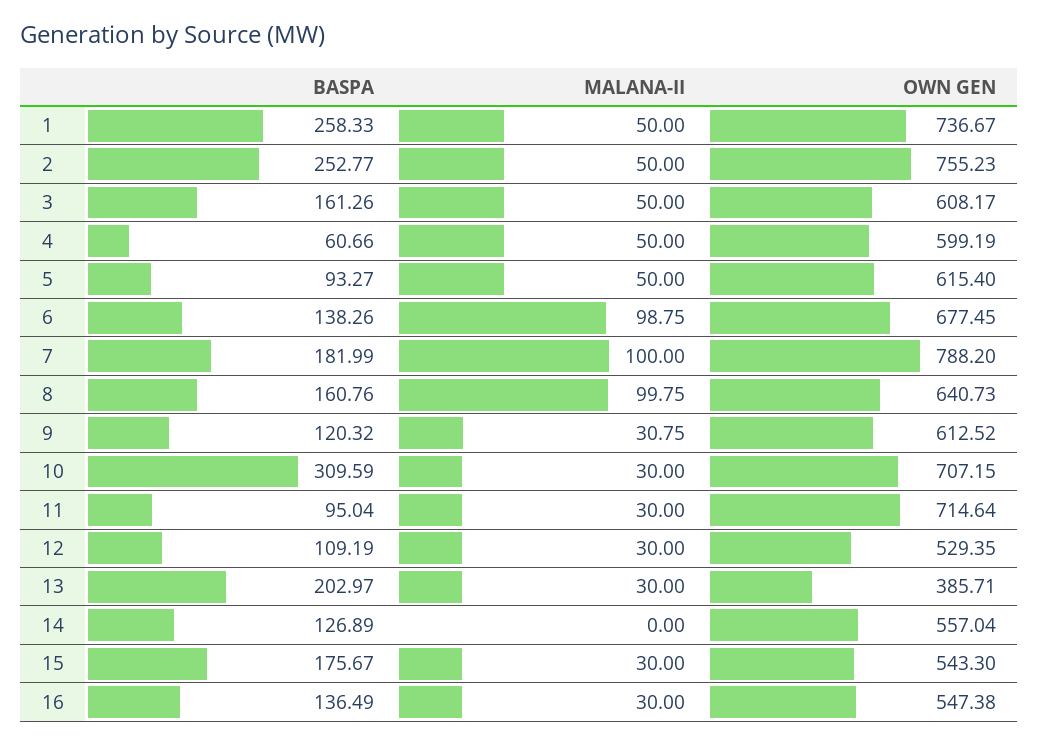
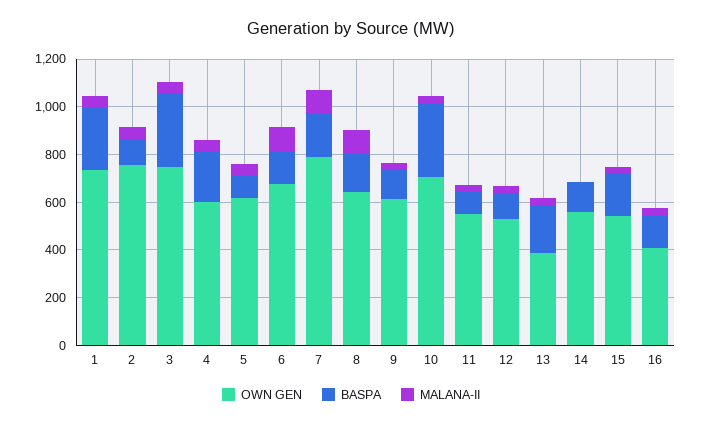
BASPA, 2: 252.77 -> 100
BASPA, 3: 161.26 -> 300
OWN GEN, 3: 608.17 -> 750
BASPA, 4: 60.66 -> 200
OWN GEN, 11: 714.64 -> 550
OWN GEN, 16: 547.38 -> 400

